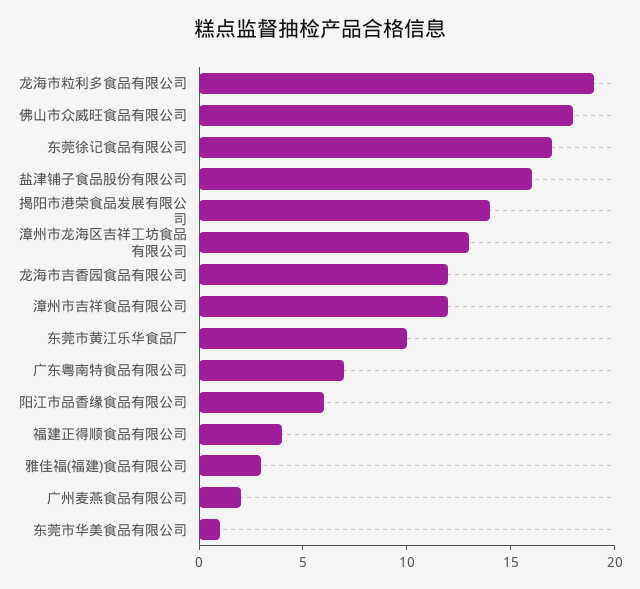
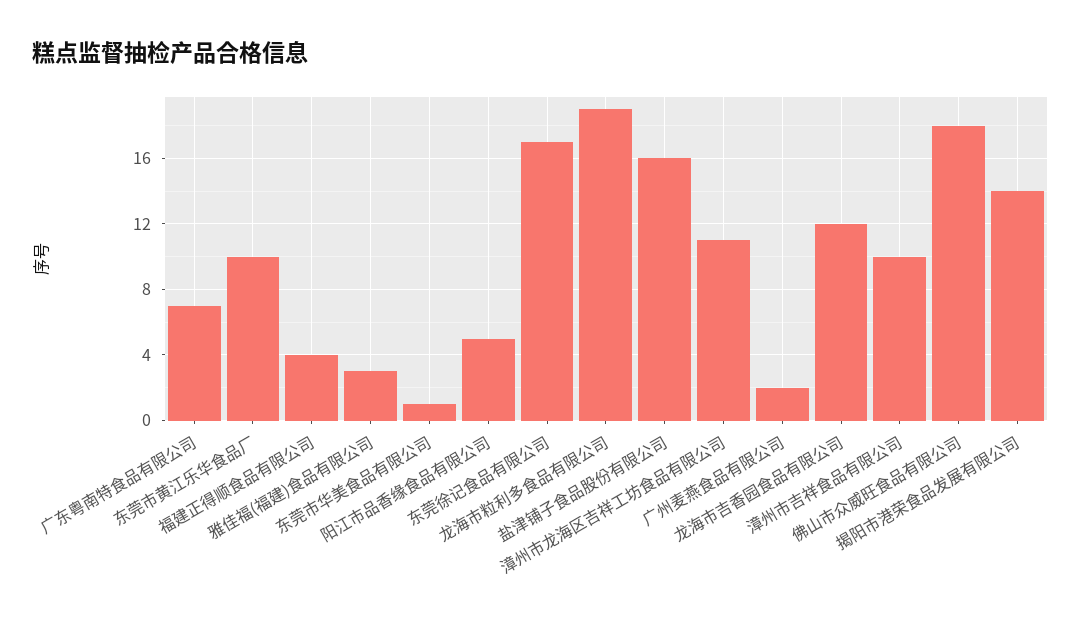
漳州市龙海区吉祥工坊食品有限公司: 13 -> 11
漳州市吉祥食品有限公司: 12 -> 10
阳江市品香缘食品有限公司: 6 -> 5

